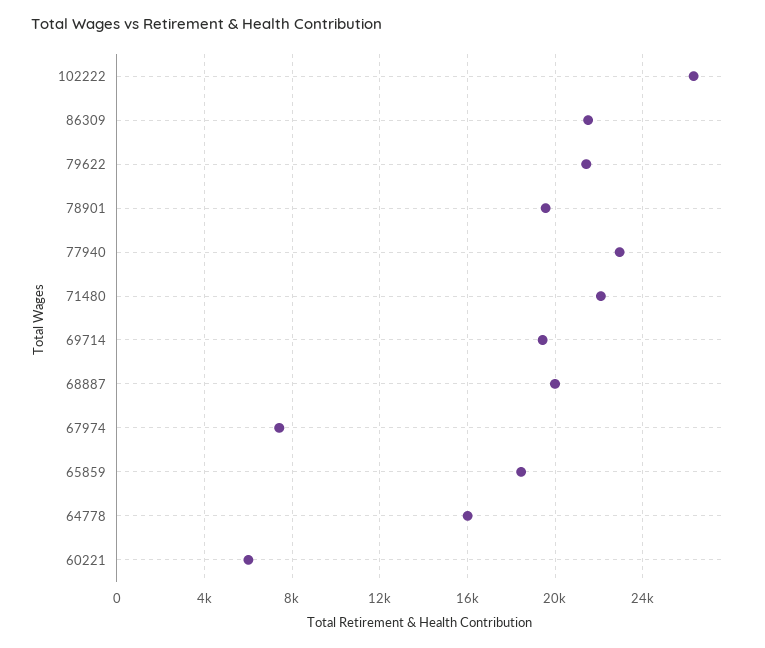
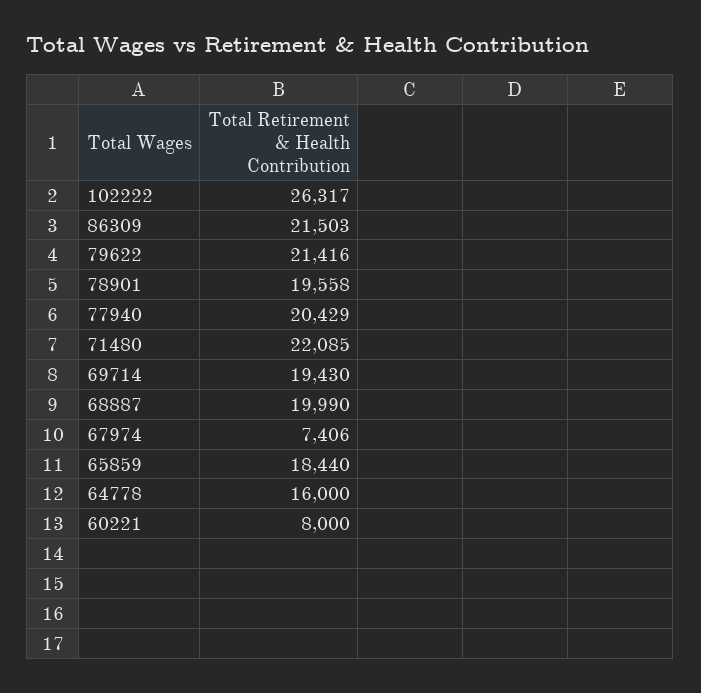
77940: 23000 -> 20429
60221: 6000 -> 8000

